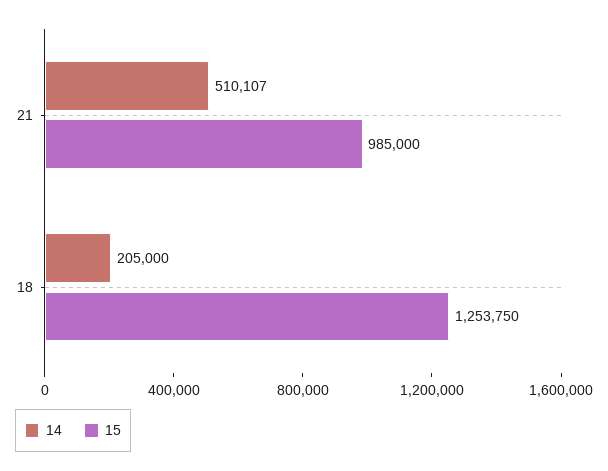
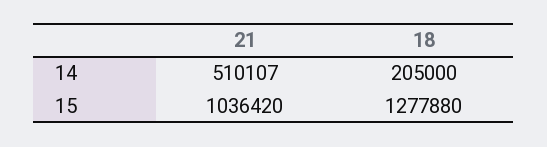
15, 21: 985000 -> 1036420
15, 18: 1253750 -> 1277880

